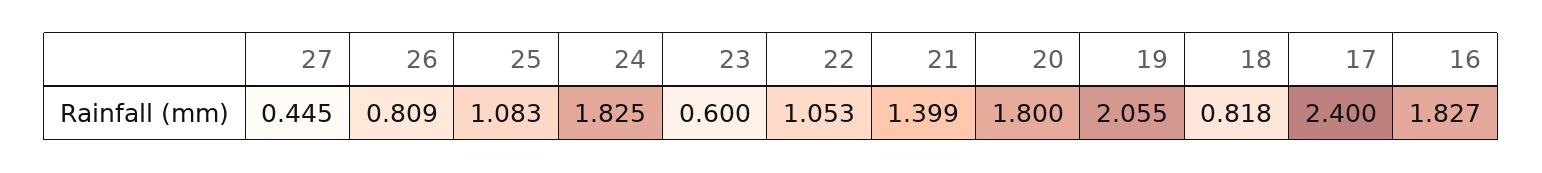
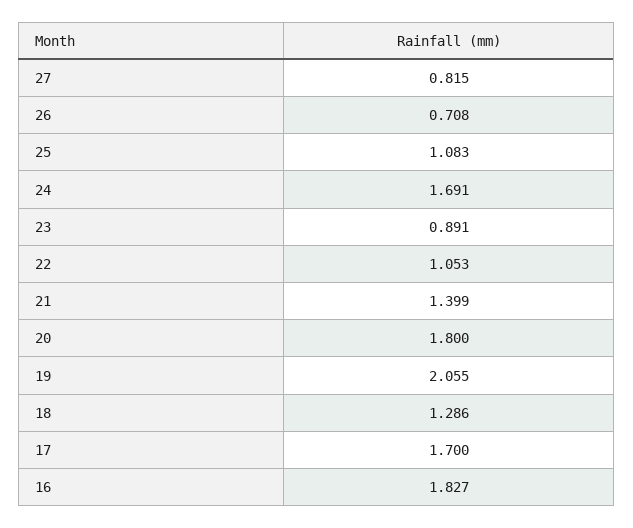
27: 0.445 -> 0.815
26: 0.809 -> 0.708
24: 1.825 -> 1.691
23: 0.6 -> 0.891
18: 0.818 -> 1.286
17: 2.4 -> 1.7

